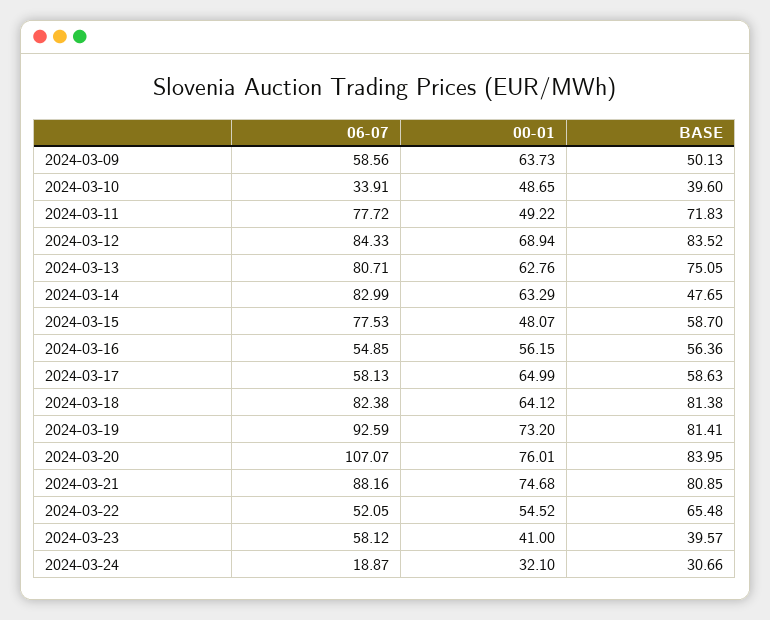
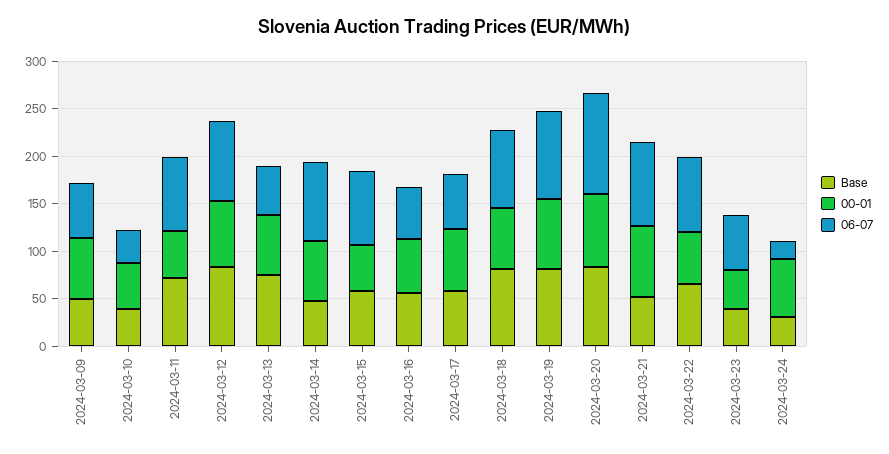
06-07, 2024-03-13: 80.71 -> 50
BASE, 2024-03-21: 80.85 -> 50
06-07, 2024-03-22: 52.05 -> 80
00-01, 2024-03-24: 32.1 -> 60

